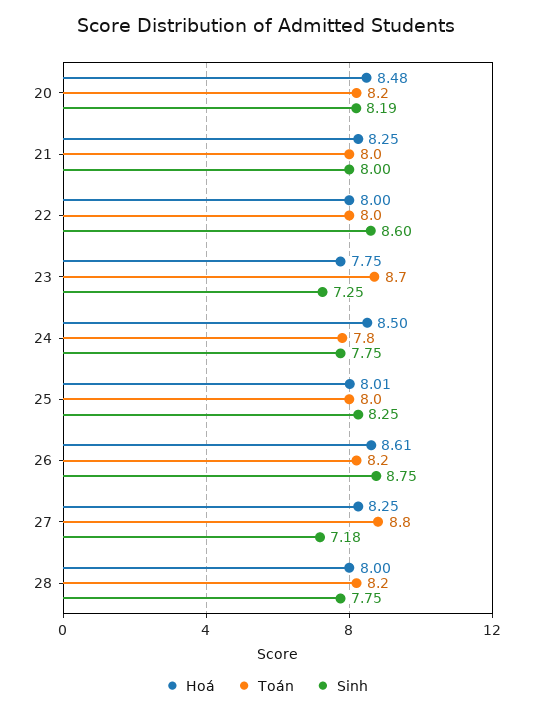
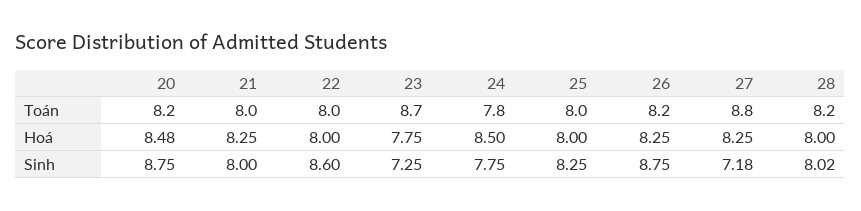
Sinh, 20: 8.19 -> 8.75
Hoá, 25: 8.01 -> 8
Hoá, 26: 8.61 -> 8.25
Sinh, 28: 7.75 -> 8.02

